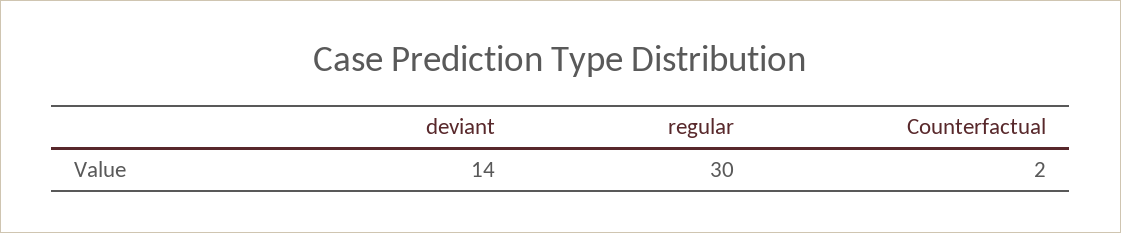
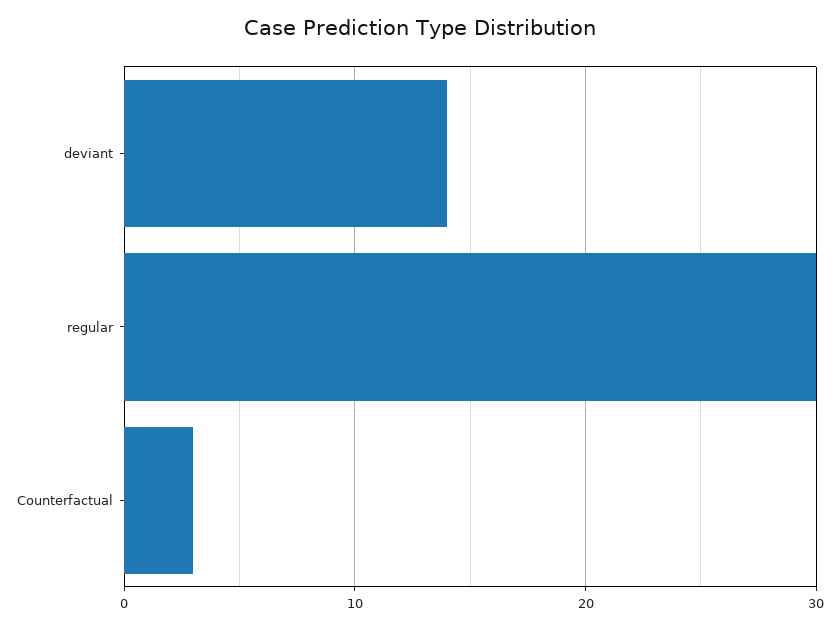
Counterfactual: 2 -> 3

